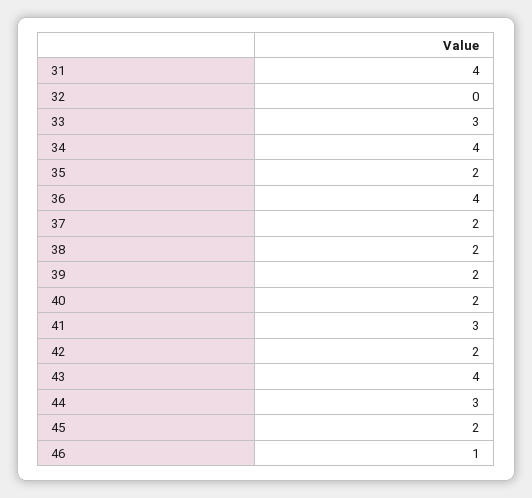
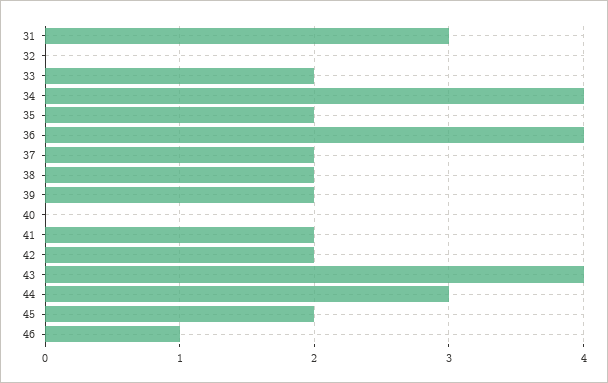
31: 4 -> 3
33: 3 -> 2
40: 2 -> 0
41: 3 -> 2

